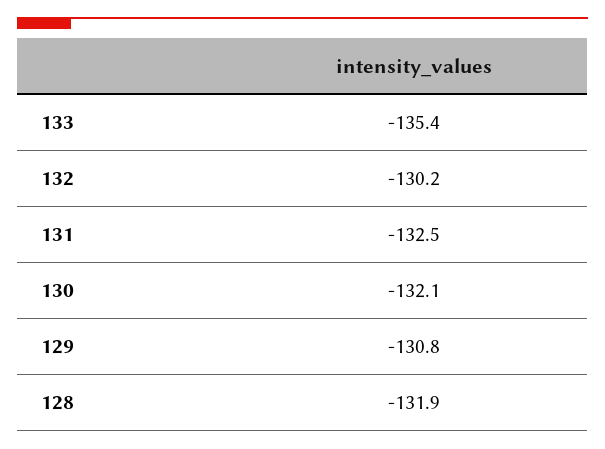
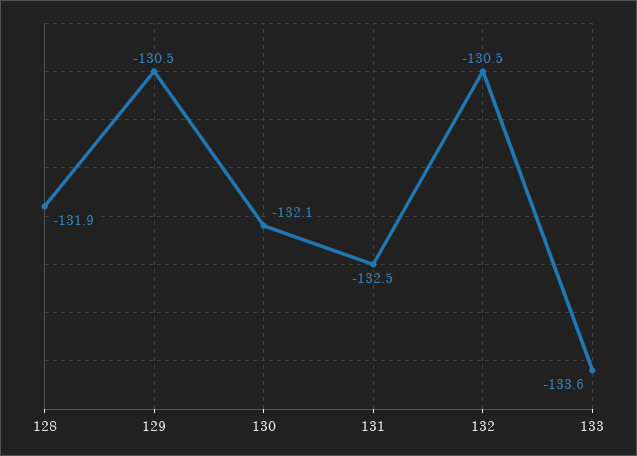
133: -135.4 -> -133.6
132: -130.2 -> -130.5
129: -130.8 -> -130.5

